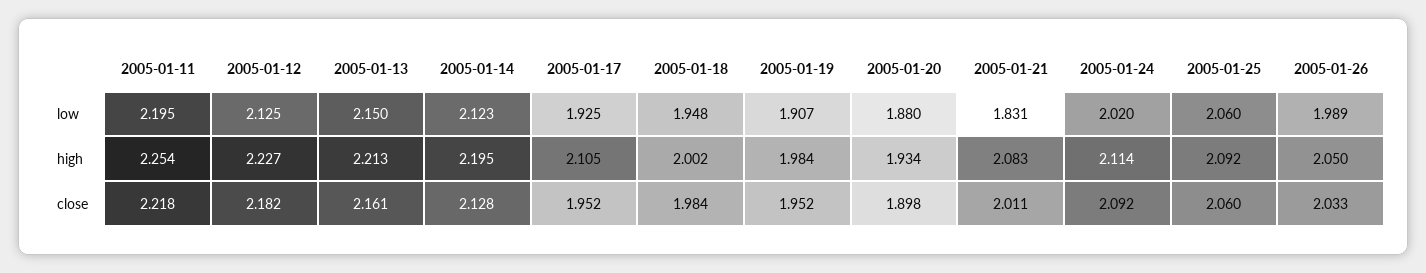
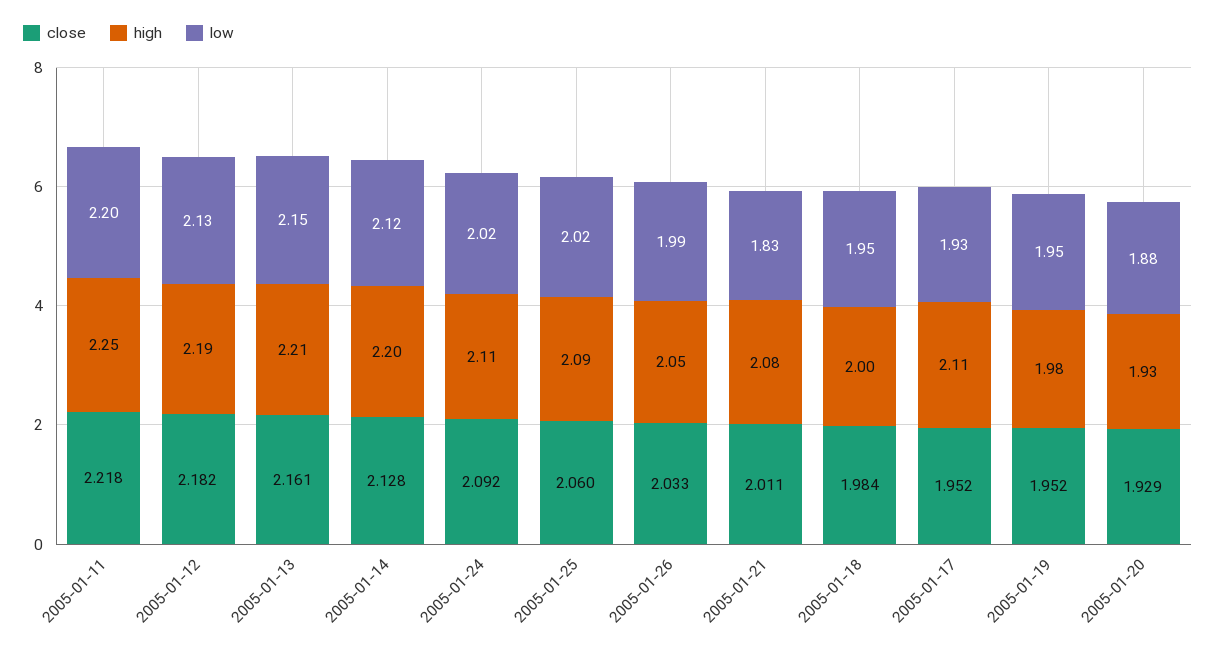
low, 2005-01-19: 1.907 -> 1.95
low, 2005-01-25: 2.06 -> 2.02
high, 2005-01-12: 2.227 -> 2.19
close, 2005-01-20: 1.898 -> 1.929

